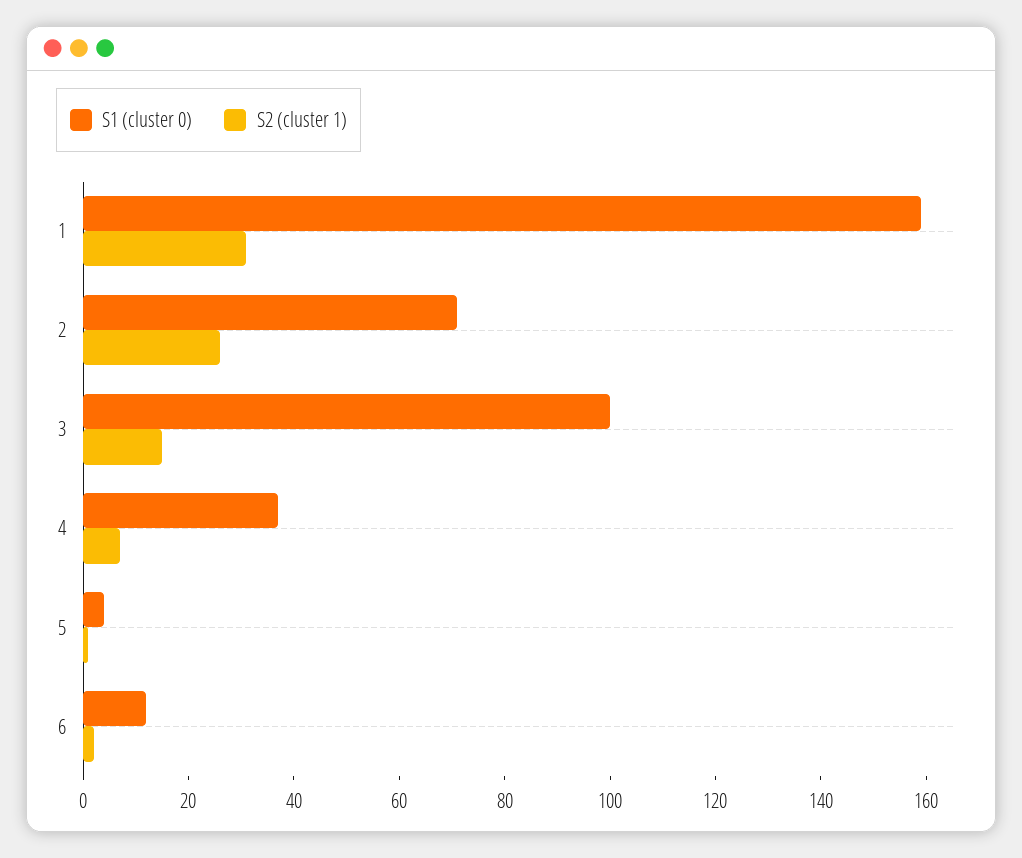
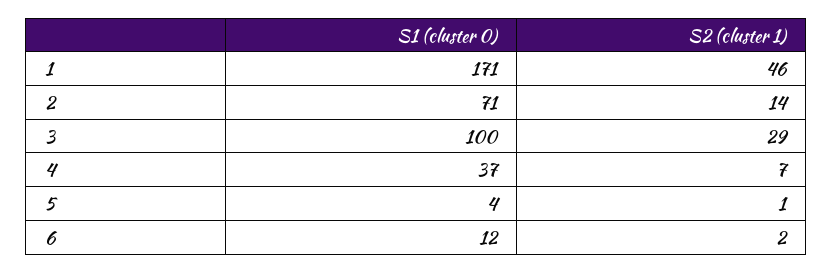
S1 (cluster 0), 1: 160 -> 171
S2 (cluster 1), 1: 30 -> 46
S2 (cluster 1), 2: 25 -> 14
S2 (cluster 1), 3: 15 -> 29

